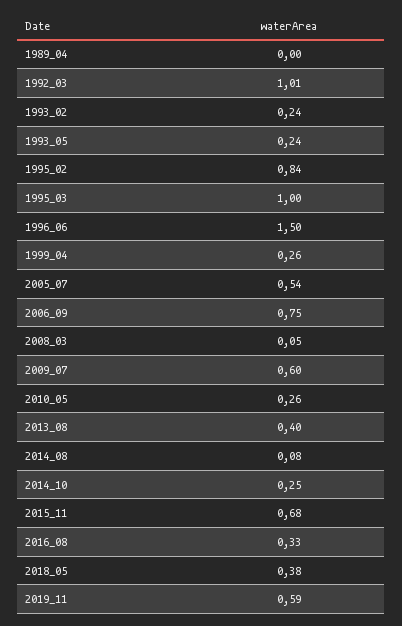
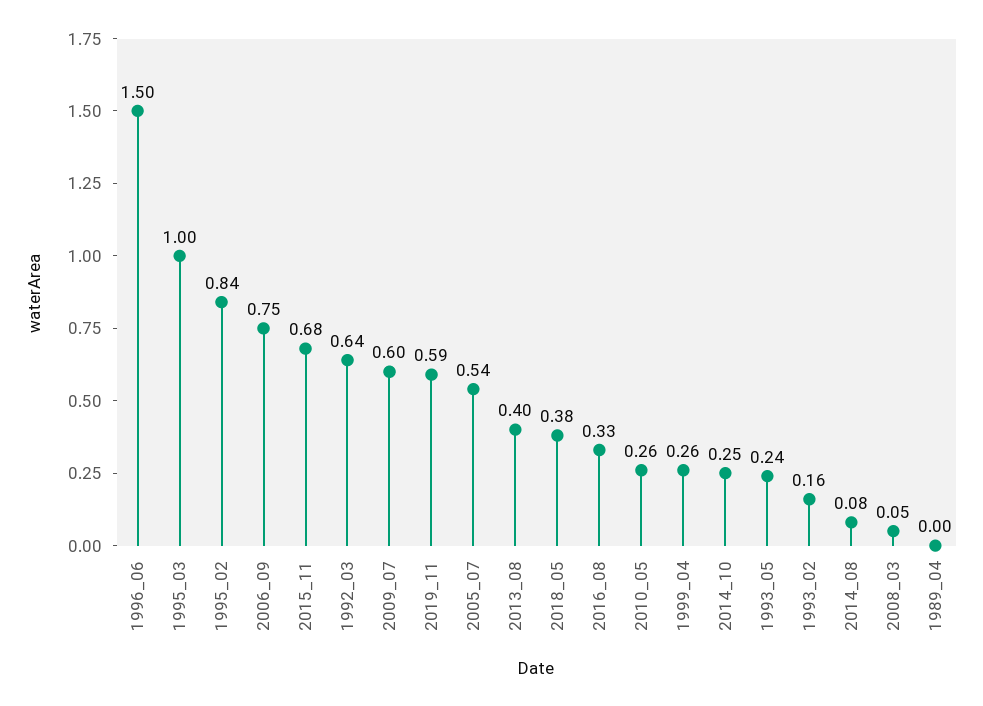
1992_03: 1.01 -> 0.64
1993_02: 0.24 -> 0.16

